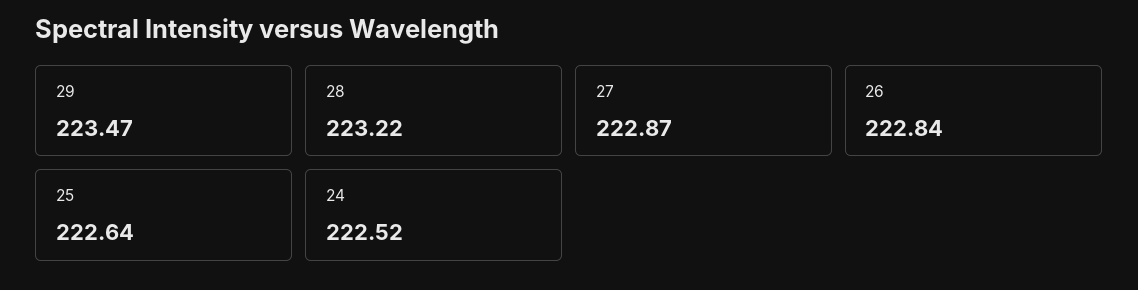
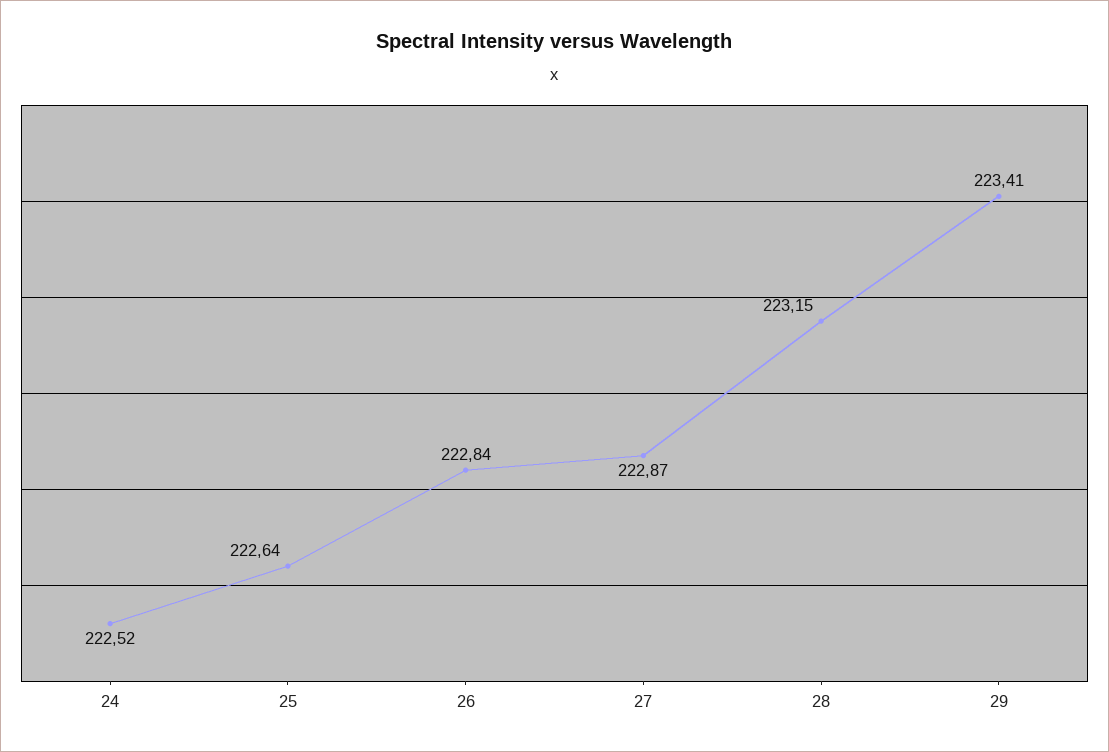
29: 223.47 -> 223.41
28: 223.22 -> 223.15

